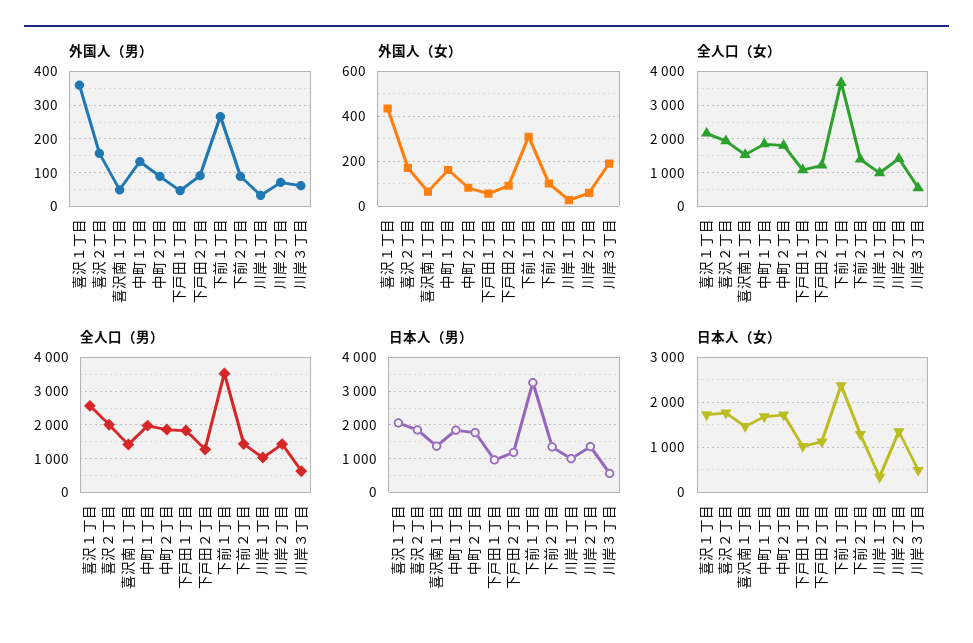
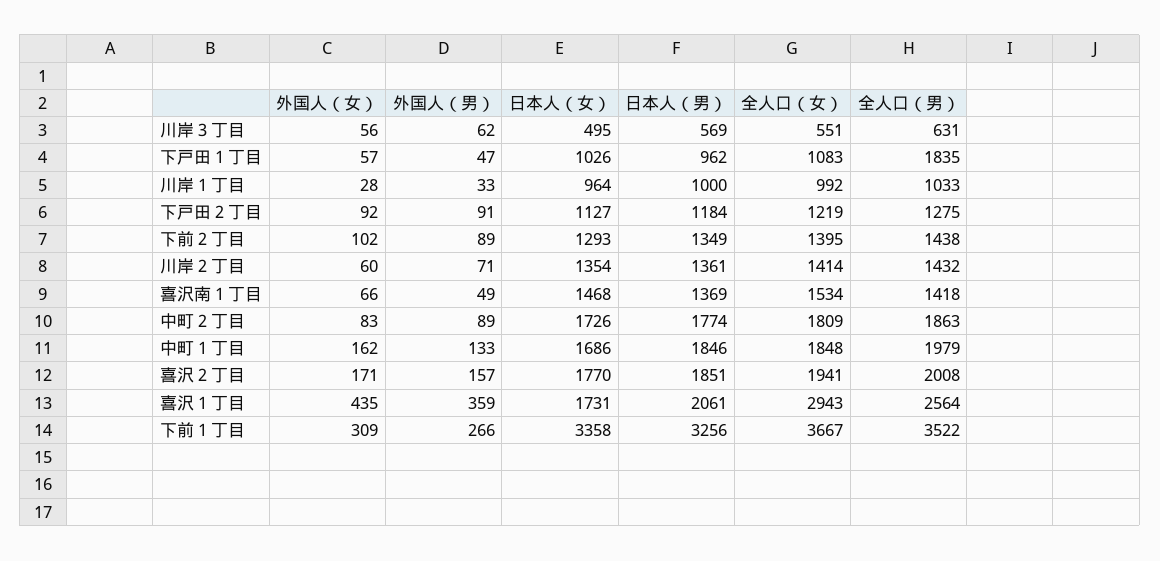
外国人（女）, 川岸３丁目: 200 -> 56
全人口（女）, 喜沢１丁目: 2200 -> 2943
日本人（女）, 下前１丁目: 2400 -> 3358
日本人（女）, 川岸１丁目: 400 -> 964

